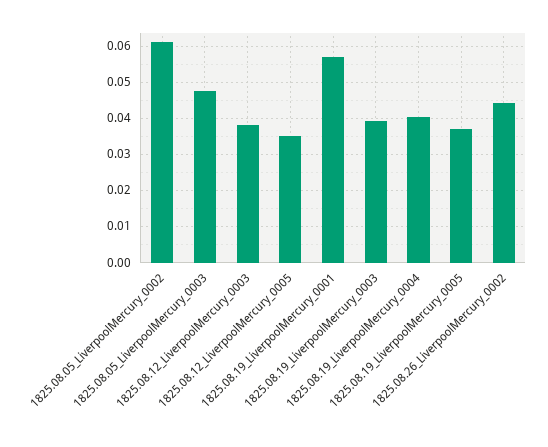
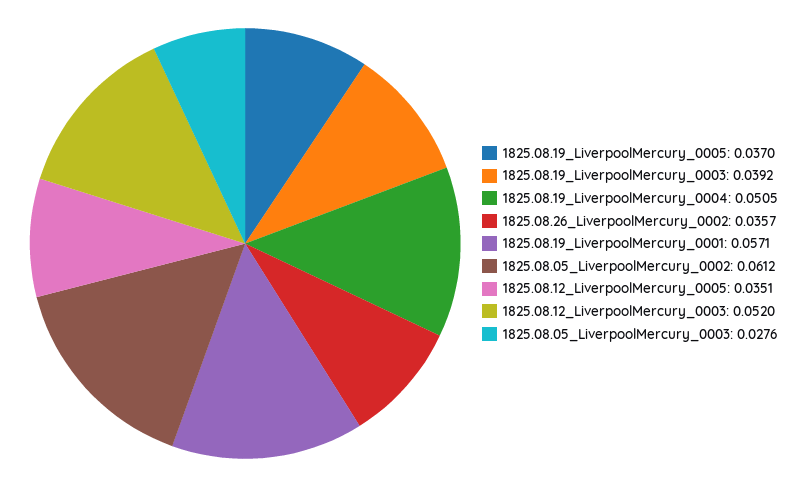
1825.08.05_LiverpoolMercury_0003: 0.048 -> 0.0276
1825.08.12_LiverpoolMercury_0003: 0.038 -> 0.052
1825.08.19_LiverpoolMercury_0004: 0.04 -> 0.0505
1825.08.26_LiverpoolMercury_0002: 0.044 -> 0.0357

